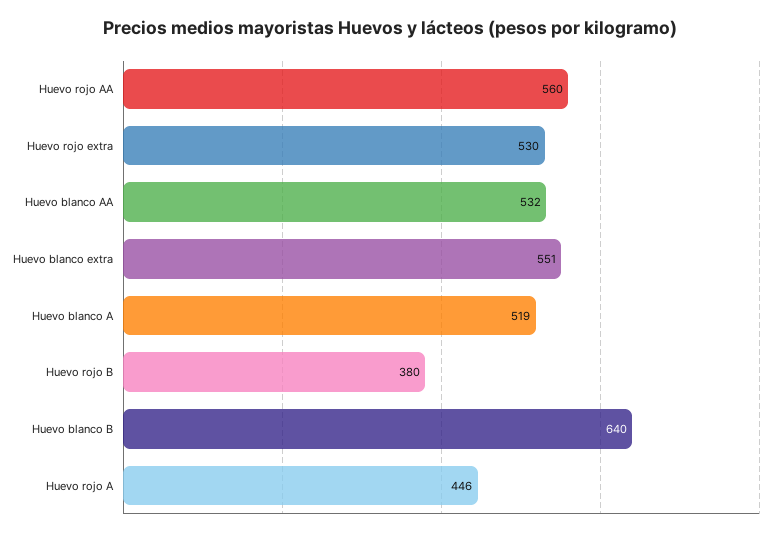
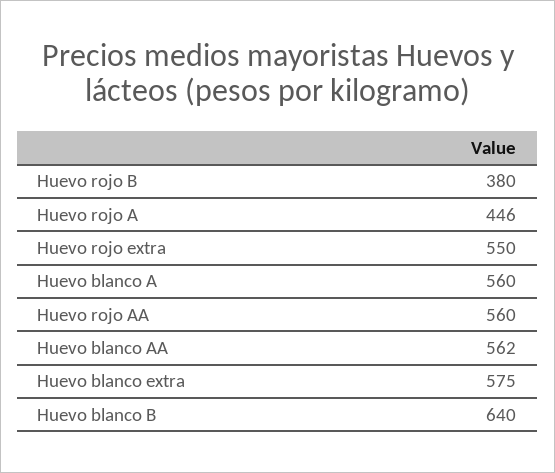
Huevo rojo extra: 530 -> 550
Huevo blanco AA: 532 -> 562
Huevo blanco extra: 551 -> 575
Huevo blanco A: 519 -> 560

